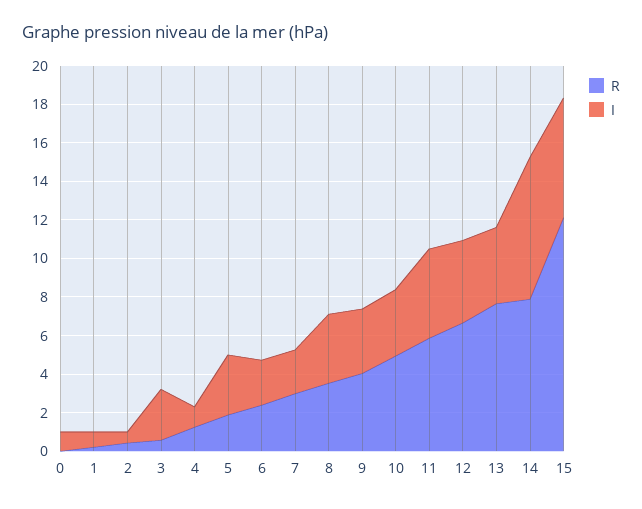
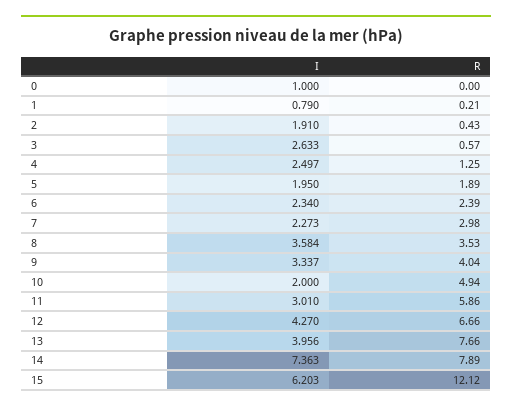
I, 2: 0.5 -> 1.91
I, 4: 1 -> 2.497
I, 5: 3 -> 1.95
I, 10: 3.5 -> 2
I, 11: 4.5 -> 3.01

